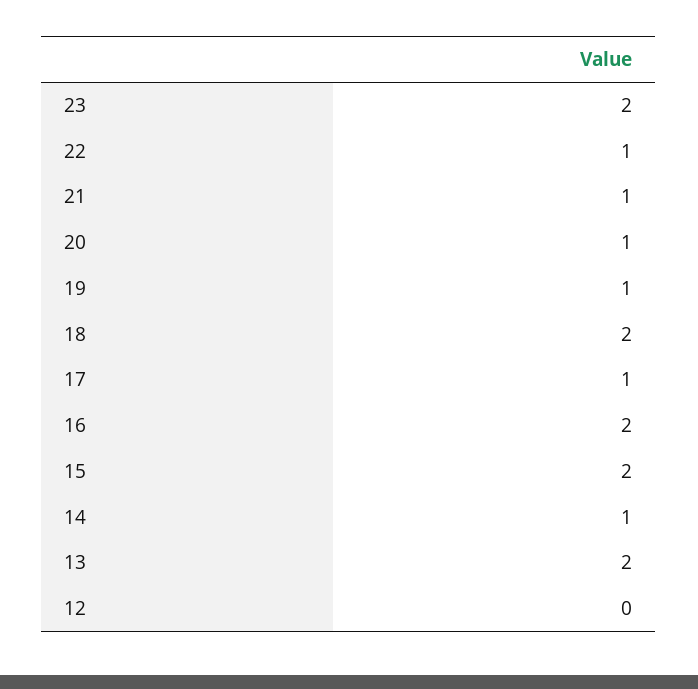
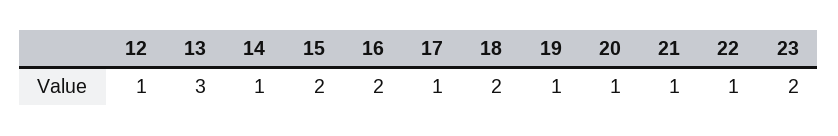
13: 2 -> 3
12: 0 -> 1

